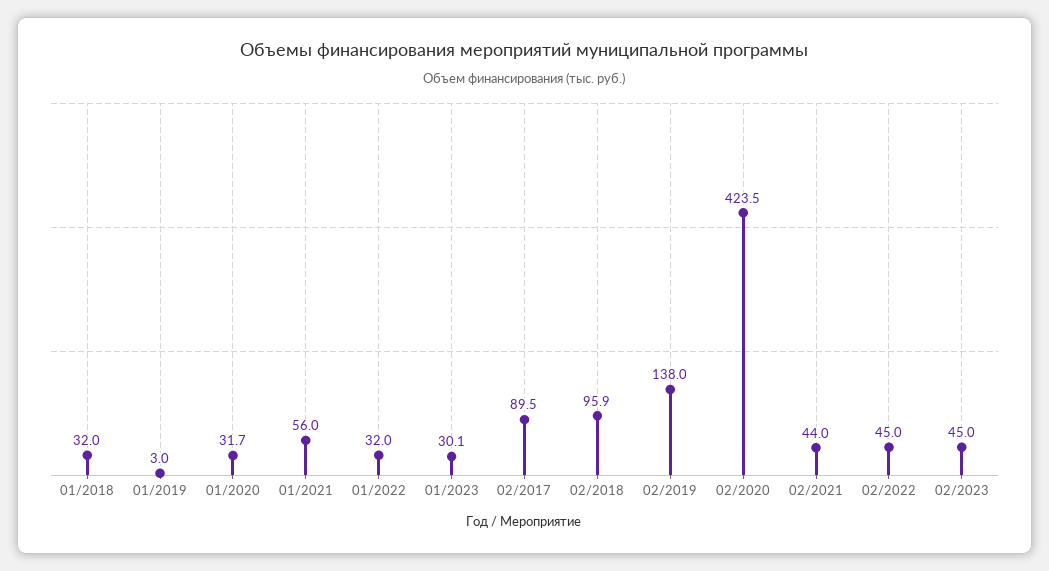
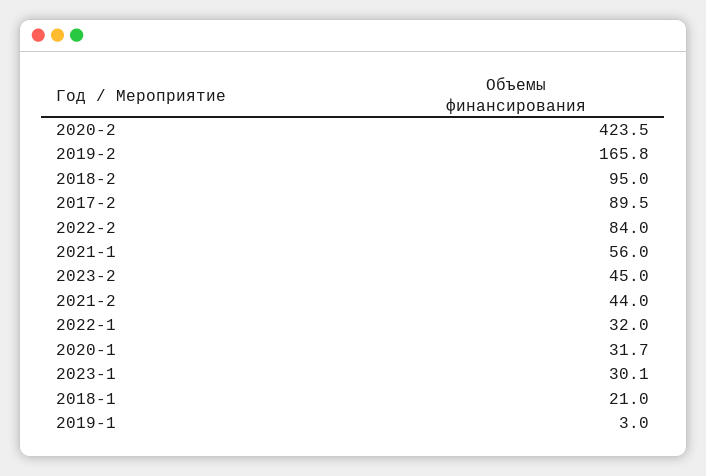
01/2018: 32 -> 21
02/2018: 95.9 -> 95
02/2019: 138 -> 165.8
02/2022: 45 -> 84

